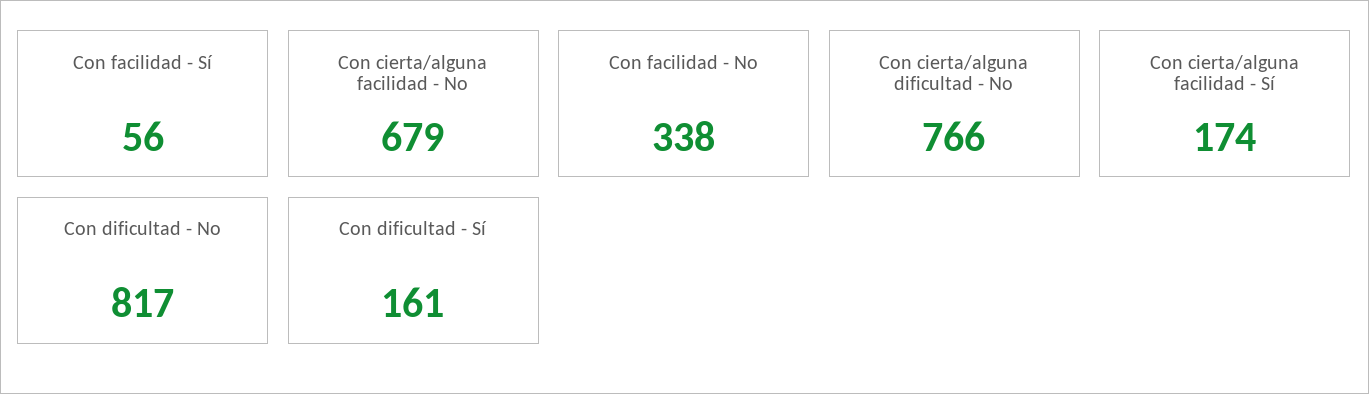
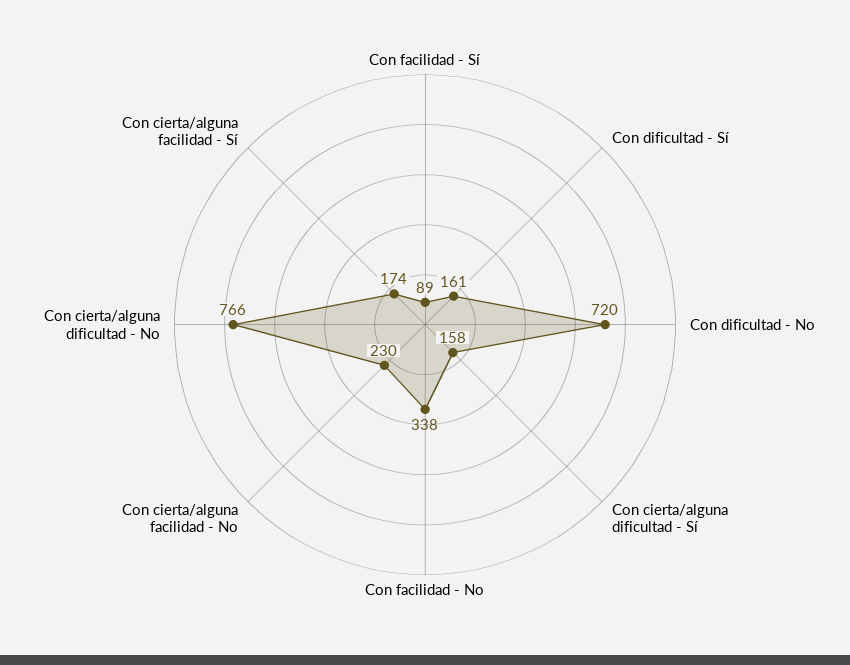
Con facilidad - Sí: 56 -> 89
Con cierta/alguna facilidad - No: 679 -> 230
Con dificultad - No: 817 -> 720
Con cierta/alguna dificultad - Sí: none -> 158

